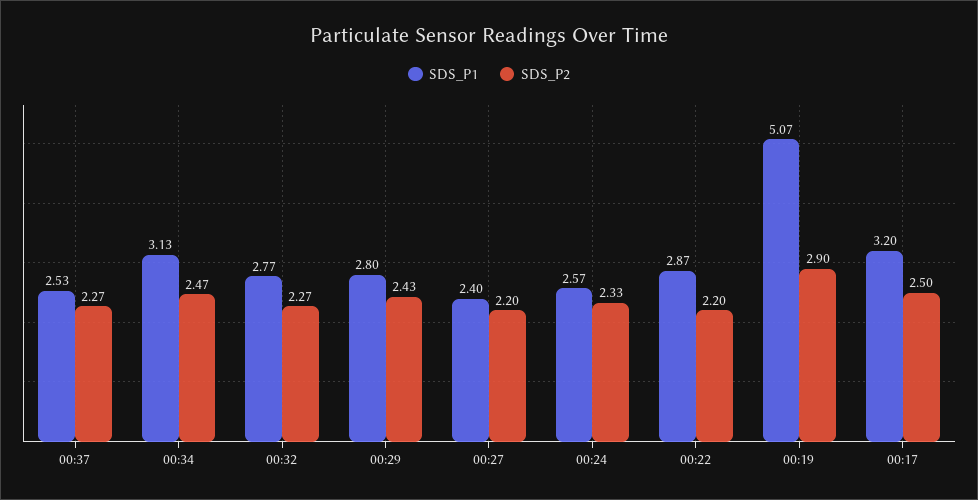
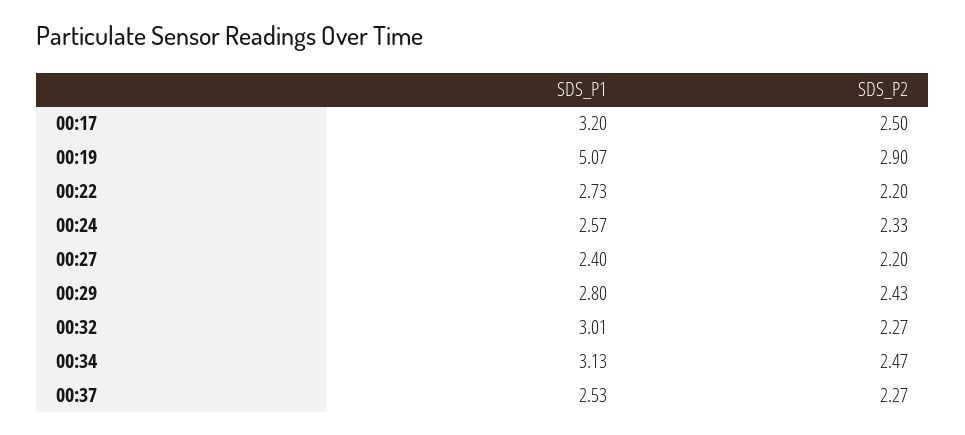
SDS_P1, 00:32: 2.77 -> 3.01
SDS_P1, 00:22: 2.87 -> 2.73

